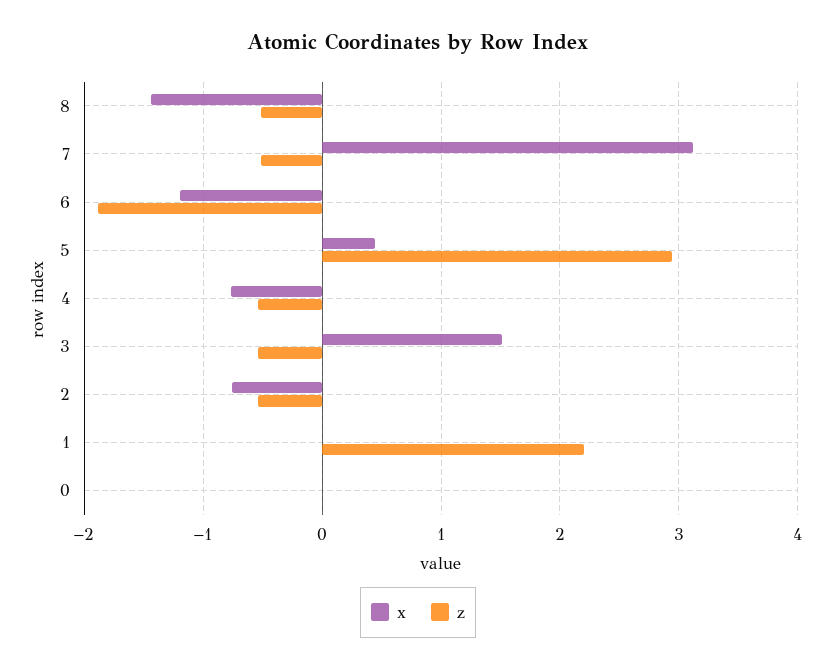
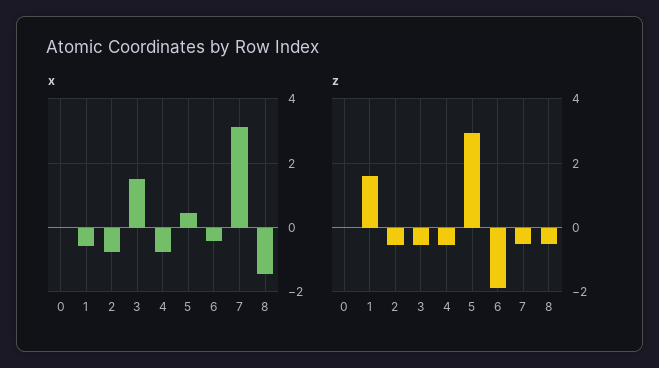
x, 6: -1.2 -> -0.4
x, 1: 0 -> -0.6
z, 1: 2.2 -> 1.6

